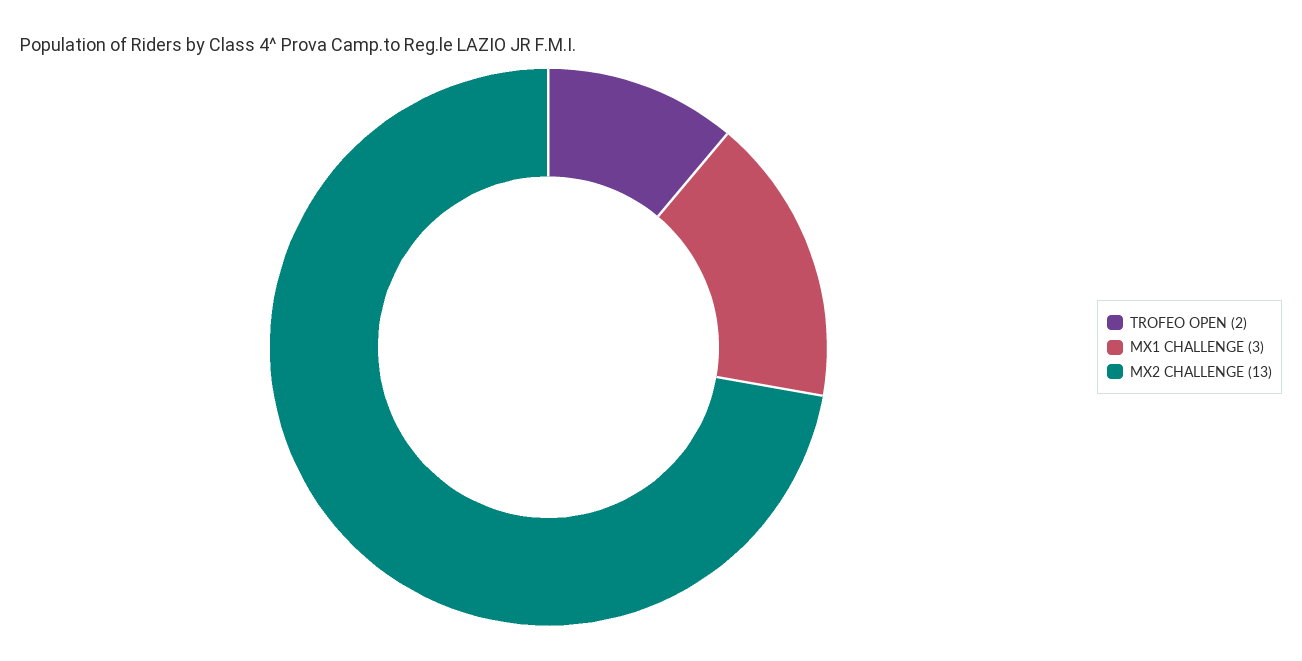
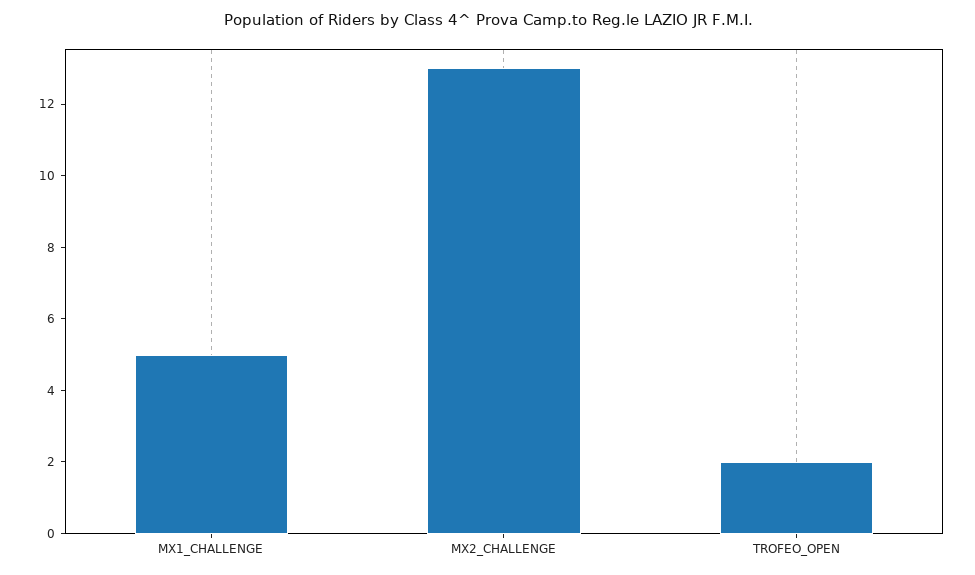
MX1 CHALLENGE: 3 -> 5

